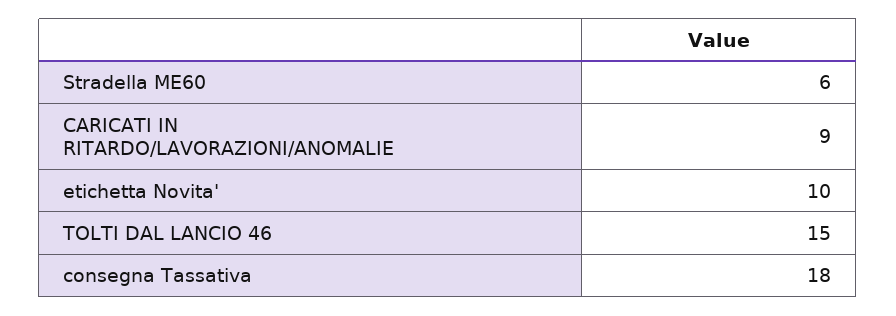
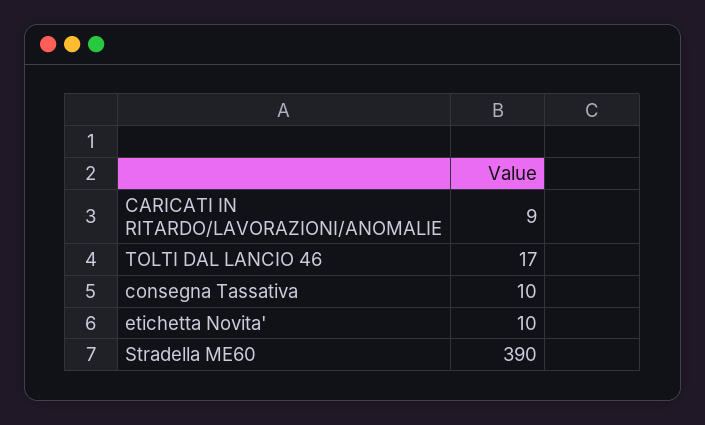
Stradella ME60: 6 -> 390
TOLTI DAL LANCIO 46: 15 -> 17
consegna Tassativa: 18 -> 10

